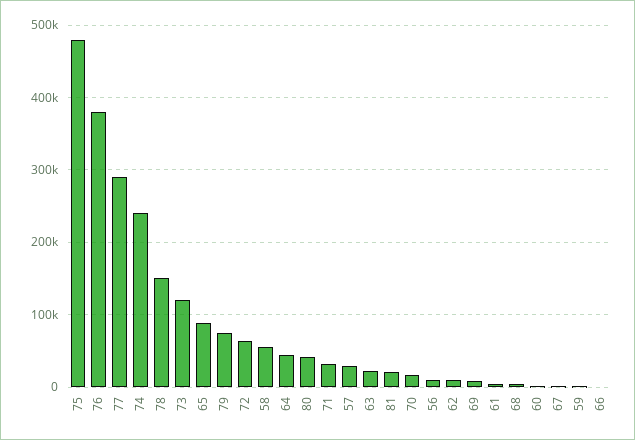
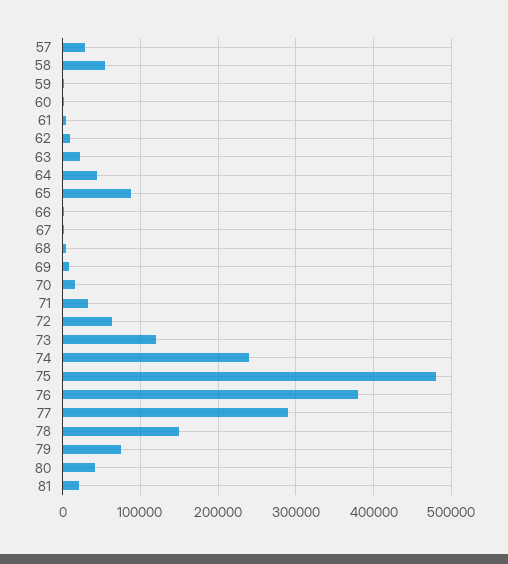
56: 10000 -> none

